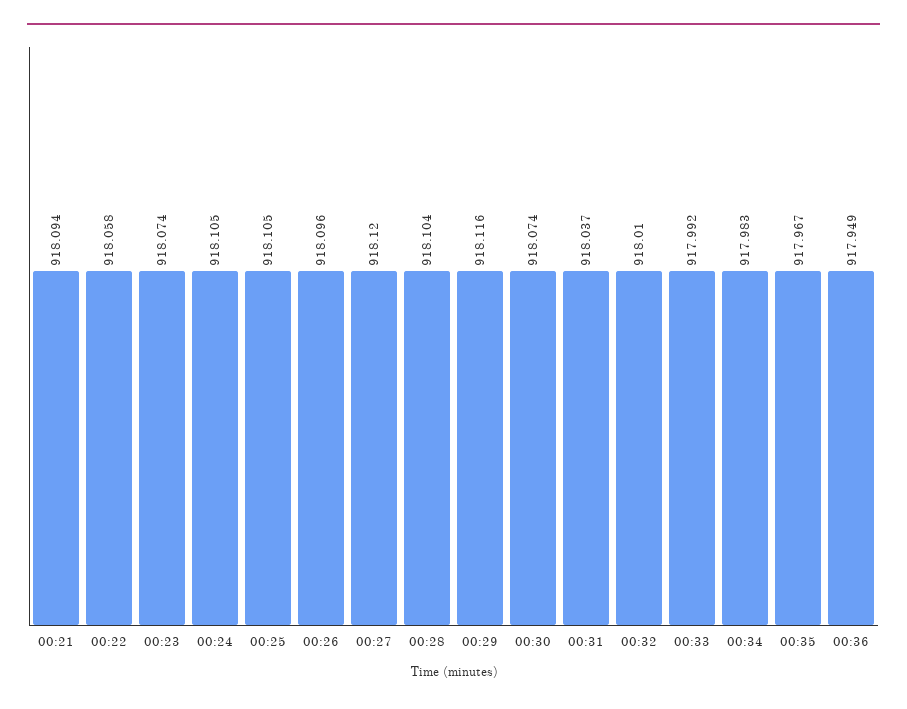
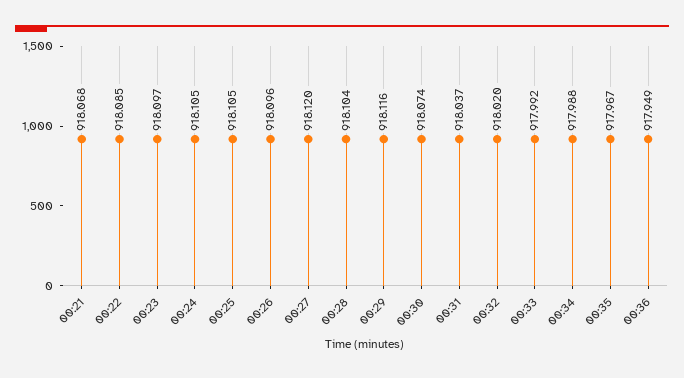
00:21: 918.094 -> 918.068
00:22: 918.058 -> 918.085
00:23: 918.074 -> 918.097
00:32: 918.01 -> 918.02
00:34: 917.983 -> 917.988

